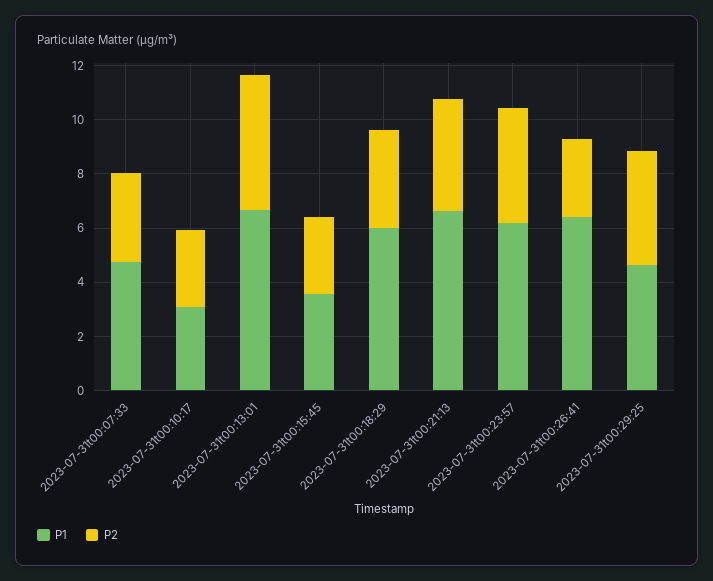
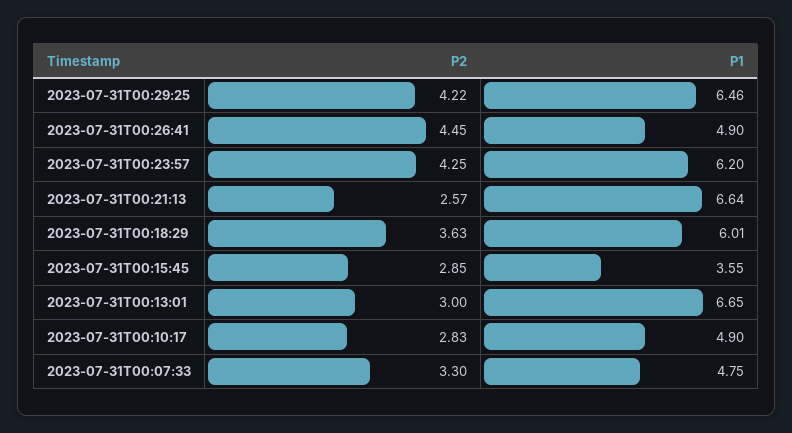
P1, 2023-07-31t00:10:17: 3 -> 4.9
P2, 2023-07-31t00:13:01: 5 -> 3
P2, 2023-07-31t00:21:13: 4 -> 2.57
P1, 2023-07-31t00:26:41: 6.5 -> 4.9
P2, 2023-07-31t00:26:41: 3 -> 4.45
P1, 2023-07-31t00:29:25: 4.5 -> 6.46

